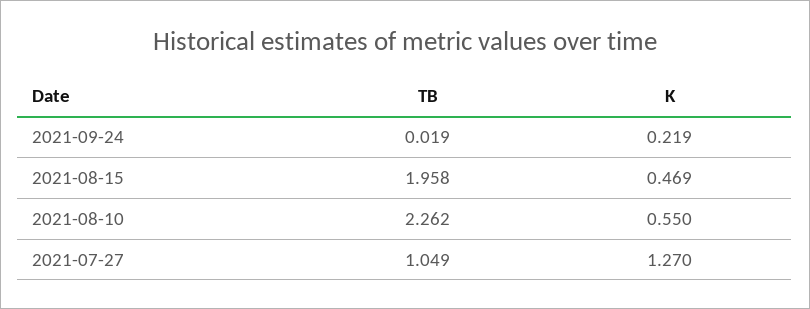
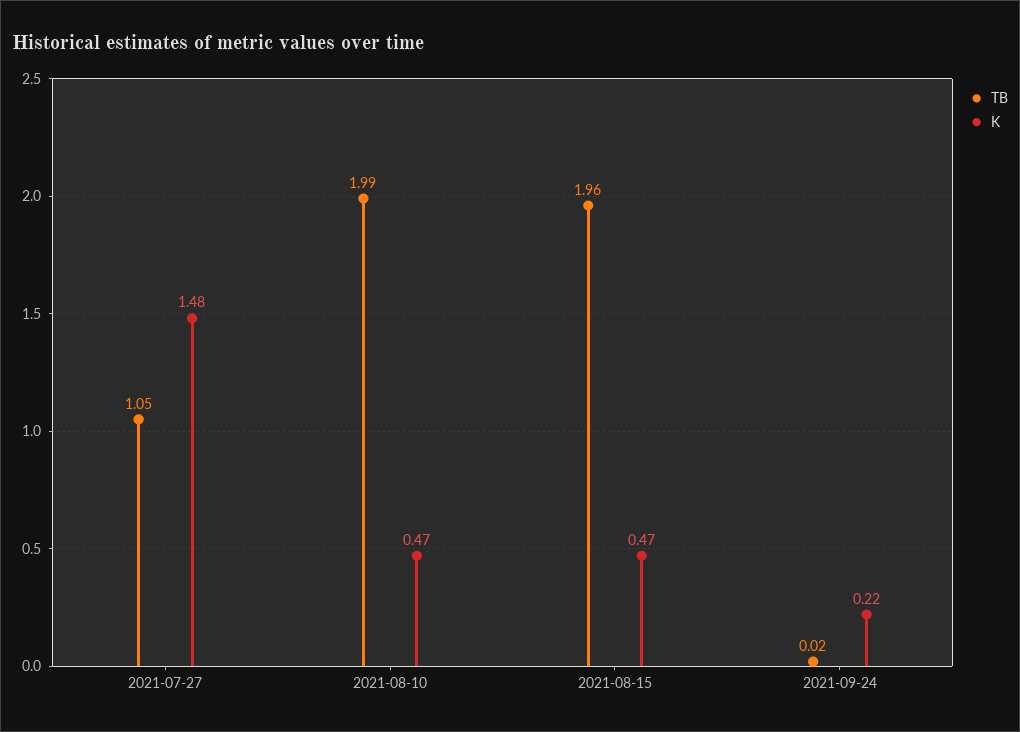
TB, 2021-08-10: 2.262 -> 1.99
K, 2021-08-10: 0.55 -> 0.47
K, 2021-07-27: 1.27 -> 1.48

